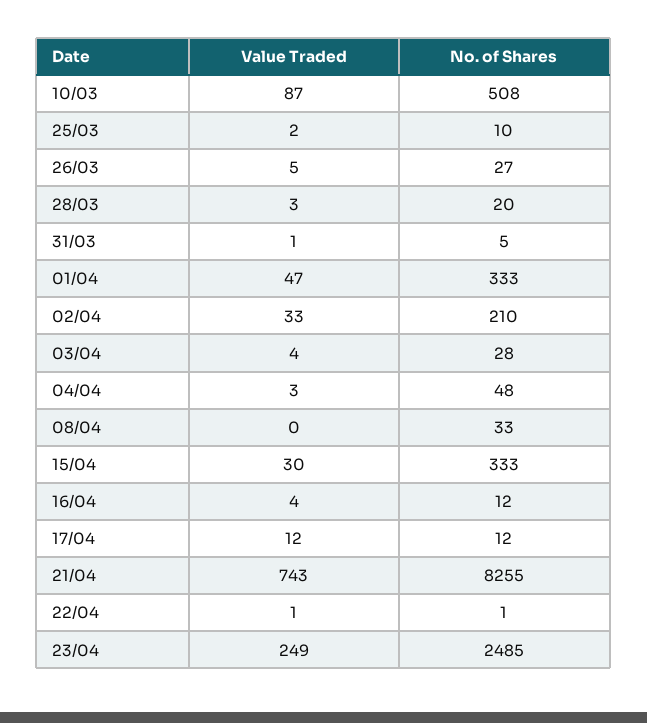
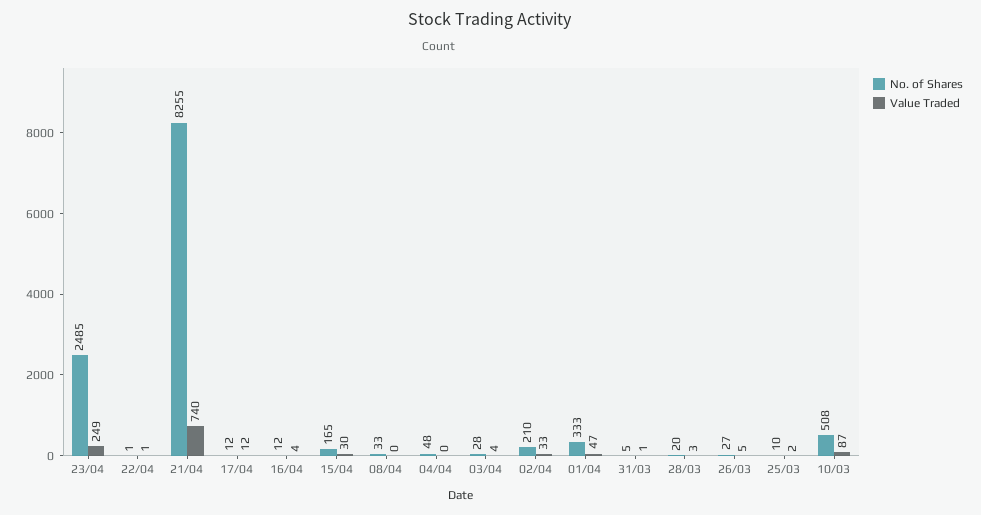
Value Traded, 04/04: 3 -> 0
No. of Shares, 15/04: 333 -> 165
Value Traded, 21/04: 743 -> 740

